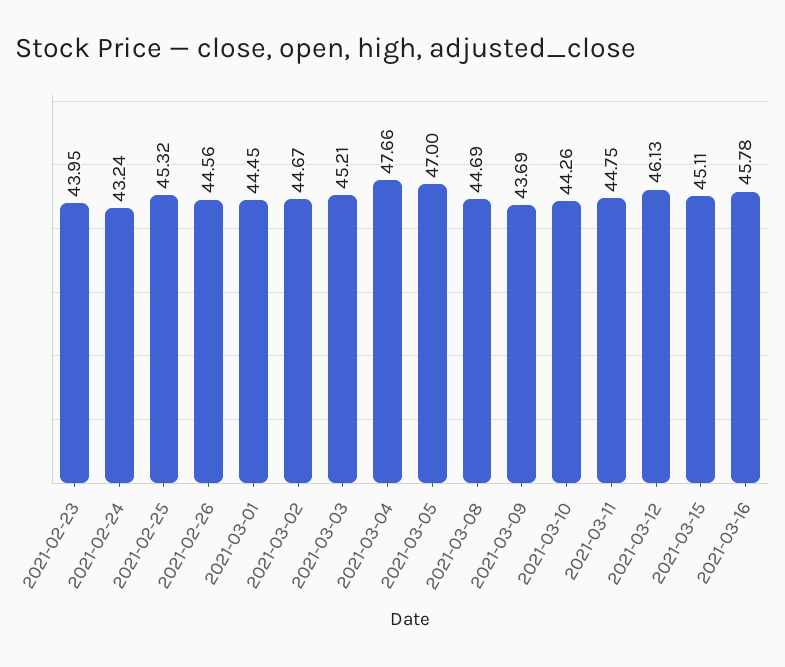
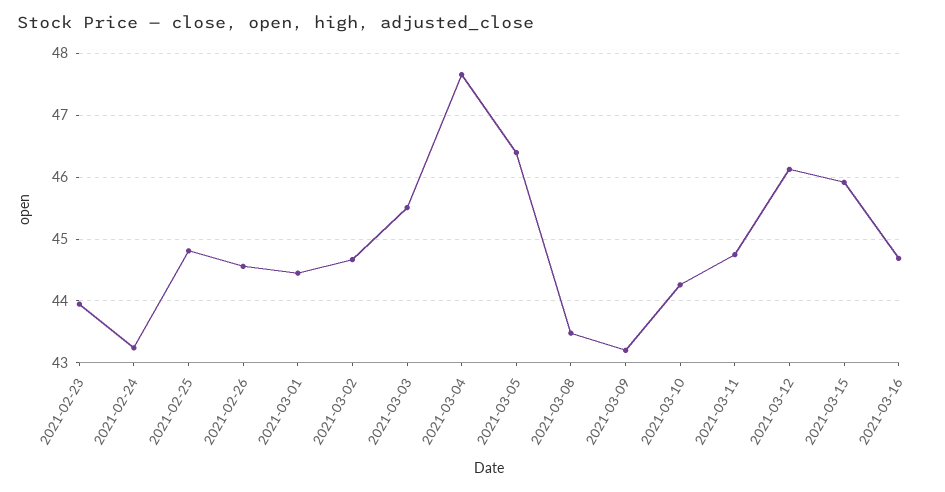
2021-02-25: 45.32 -> 44.8
2021-03-03: 45.21 -> 45.5
2021-03-05: 47 -> 46.4
2021-03-08: 44.69 -> 43.5
2021-03-09: 43.69 -> 43.2
2021-03-15: 45.11 -> 45.9
2021-03-16: 45.78 -> 44.7

